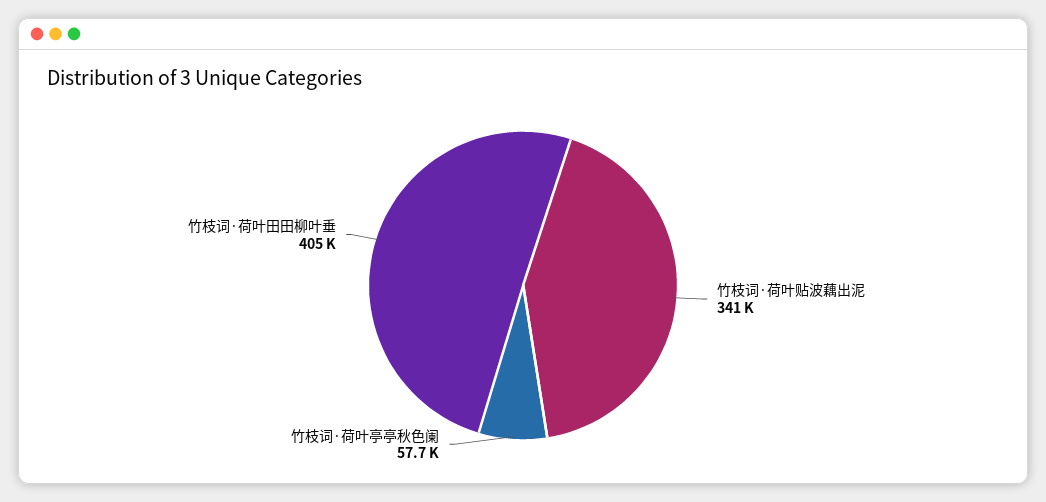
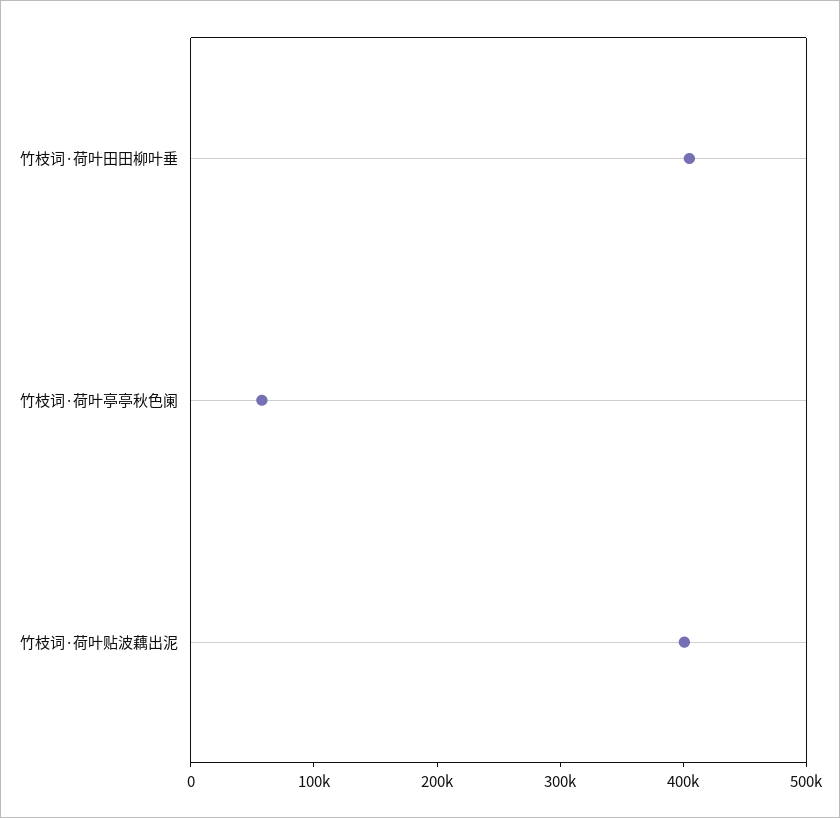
竹枝词·荷叶贴波藕出泥: 341000 -> 400000

